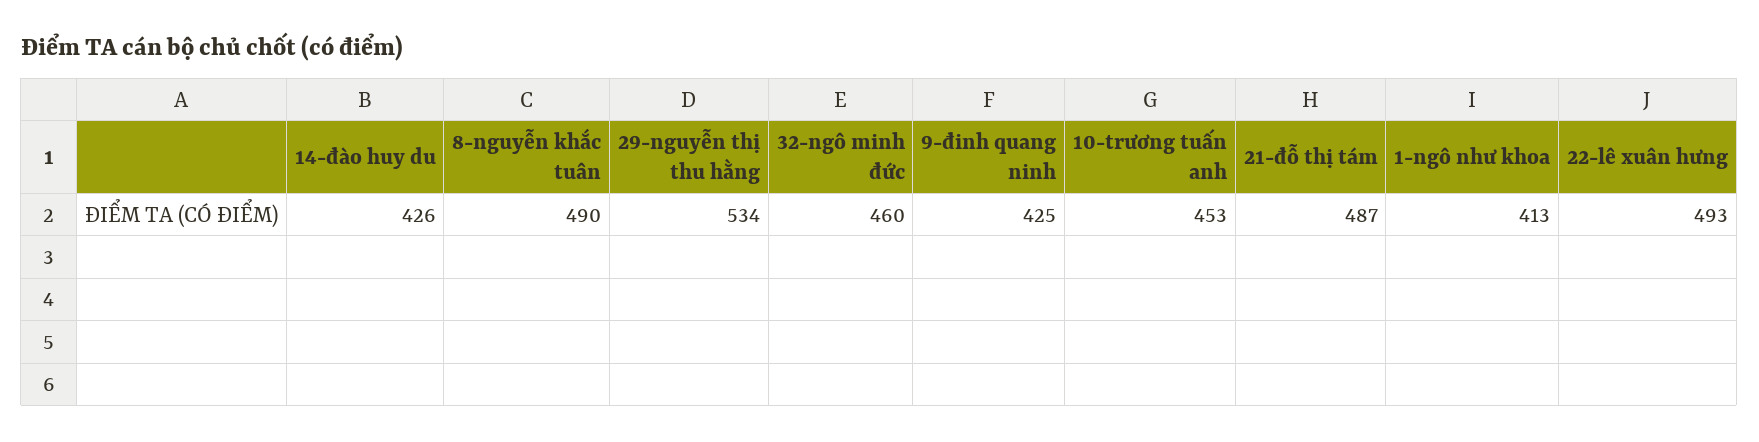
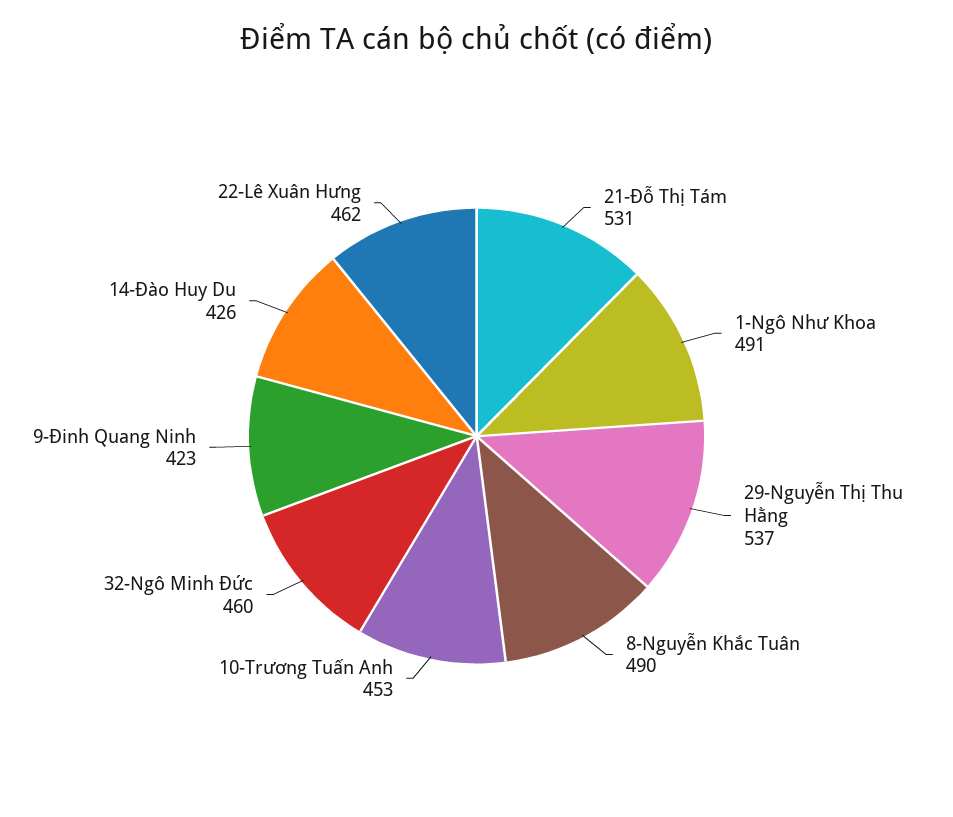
29-nguyễn thị thu hằng: 534 -> 537
9-đinh quang ninh: 425 -> 423
21-đỗ thị tám: 487 -> 531
1-ngô như khoa: 413 -> 491
22-lê xuân hưng: 493 -> 462

